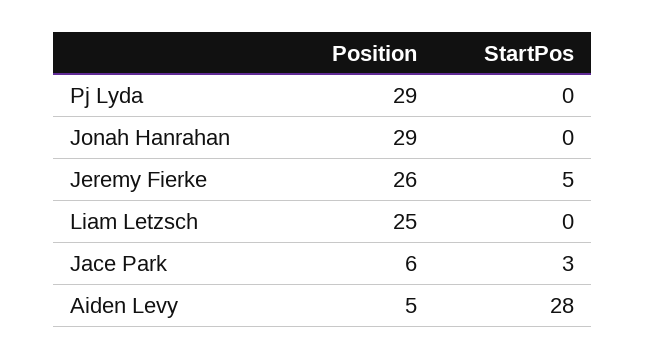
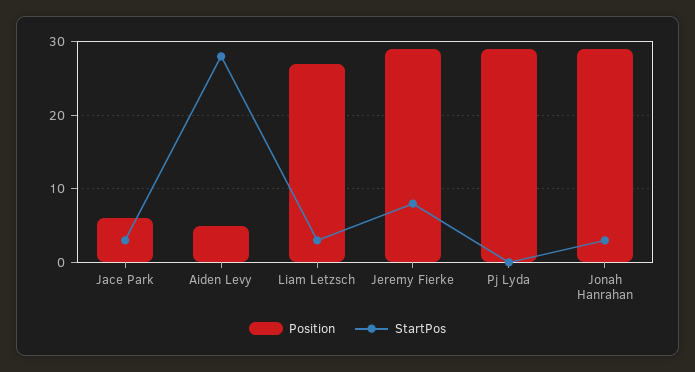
StartPos, Jonah Hanrahan: 0 -> 3
Position, Jeremy Fierke: 26 -> 29
StartPos, Jeremy Fierke: 5 -> 8
Position, Liam Letzsch: 25 -> 27
StartPos, Liam Letzsch: 0 -> 3

